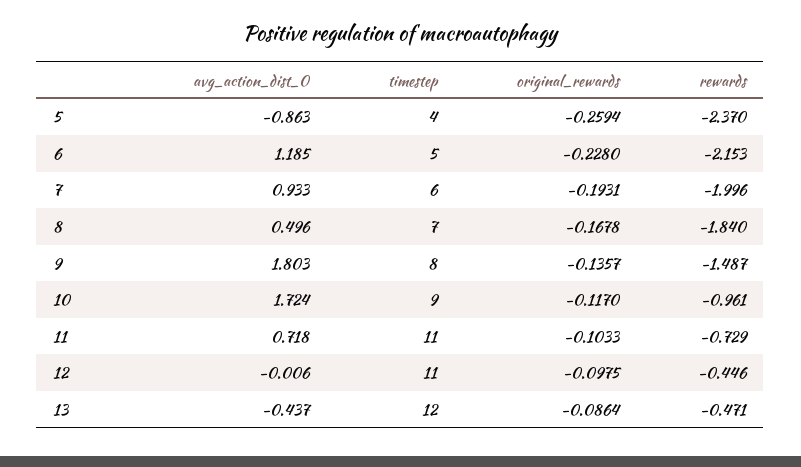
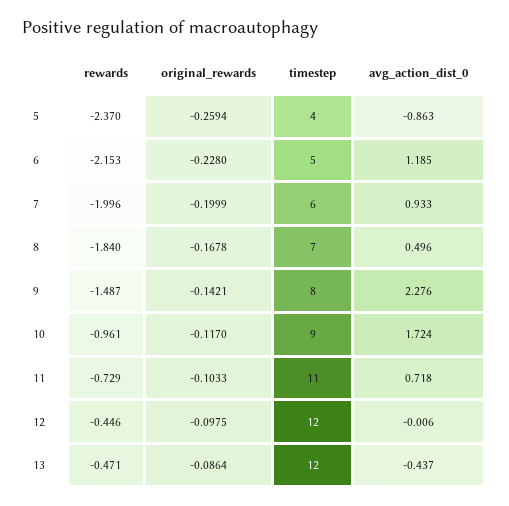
original_rewards, 7: -0.1931 -> -0.1999
avg_action_dist_0, 9: 1.803 -> 2.276
original_rewards, 9: -0.1357 -> -0.1421
timestep, 12: 11 -> 12

